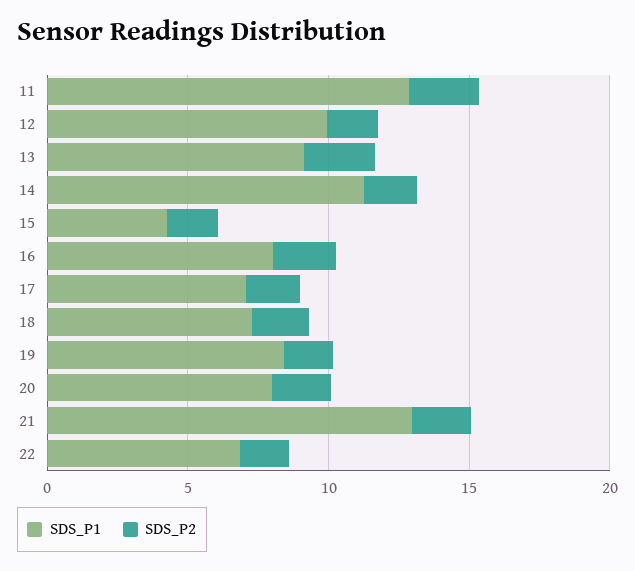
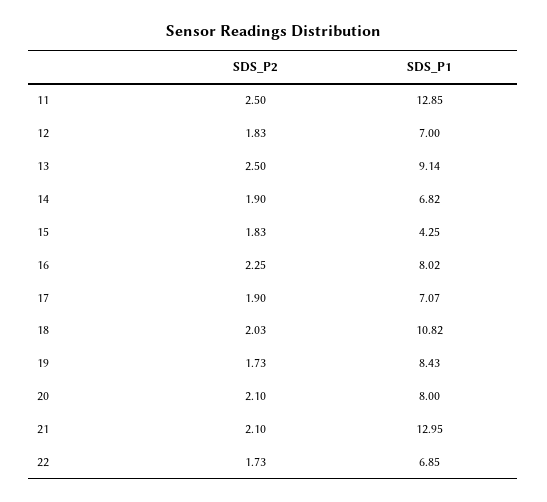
SDS_P1, 12: 10 -> 7
SDS_P1, 14: 11 -> 6.82
SDS_P1, 18: 7 -> 10.82

